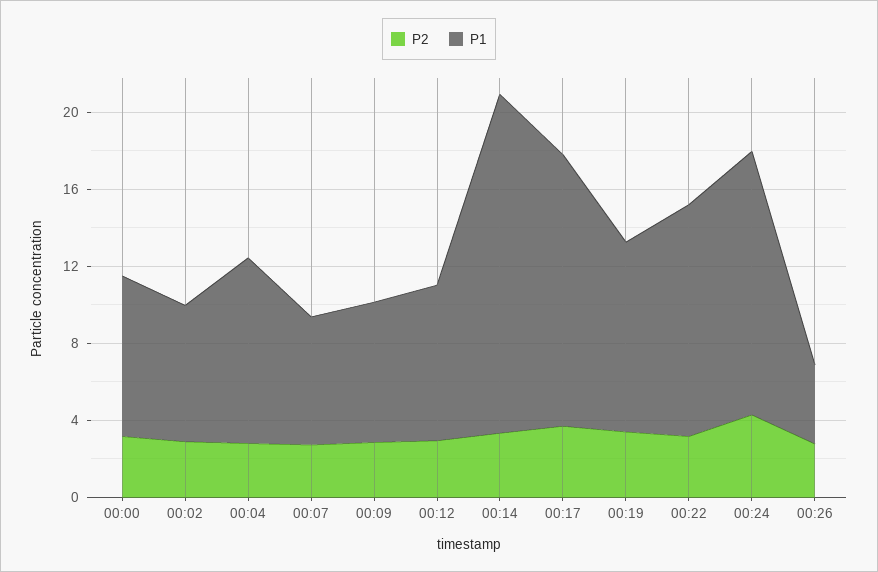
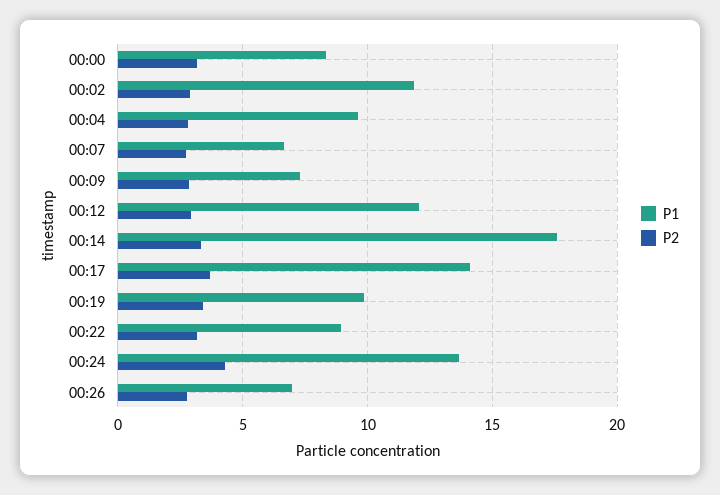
P1, 00:02: 7 -> 12
P1, 00:12: 8 -> 12
P1, 00:22: 12 -> 9
P1, 00:26: 4 -> 7

